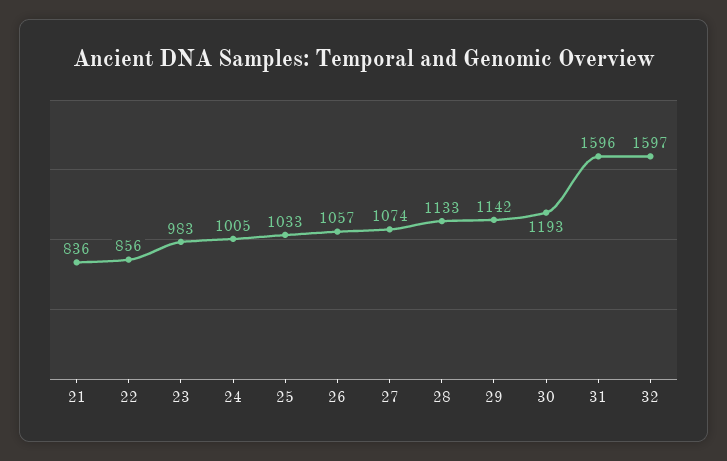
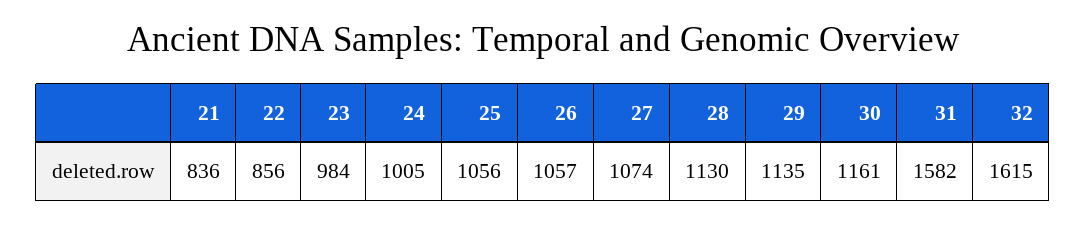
23: 983 -> 984
25: 1033 -> 1056
28: 1133 -> 1130
29: 1142 -> 1135
30: 1193 -> 1161
31: 1596 -> 1582
32: 1597 -> 1615

